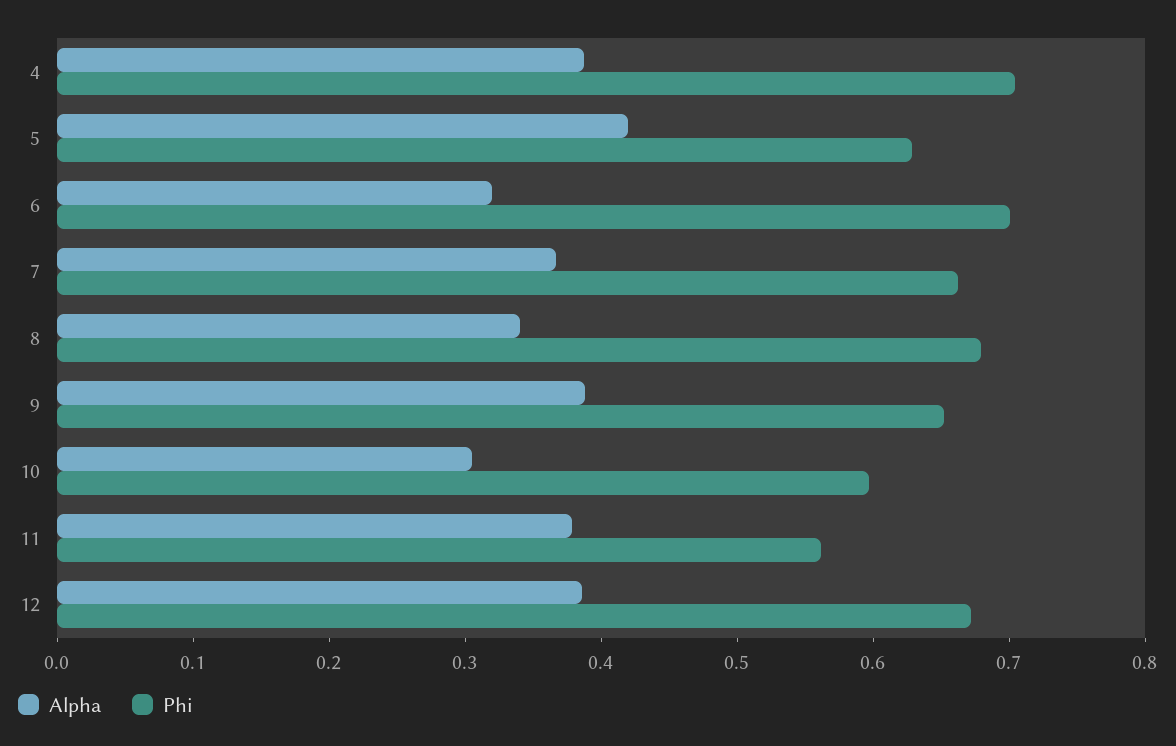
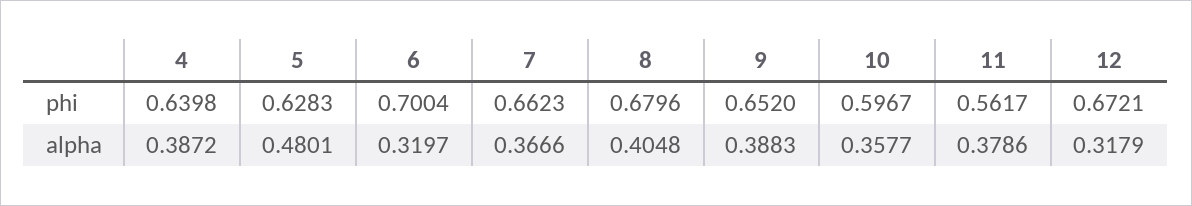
Phi, 4: 0.7 -> 0.6398
Alpha, 5: 0.42 -> 0.4801
Alpha, 8: 0.34 -> 0.4048
Alpha, 10: 0.3 -> 0.3577
Alpha, 12: 0.38 -> 0.3179

